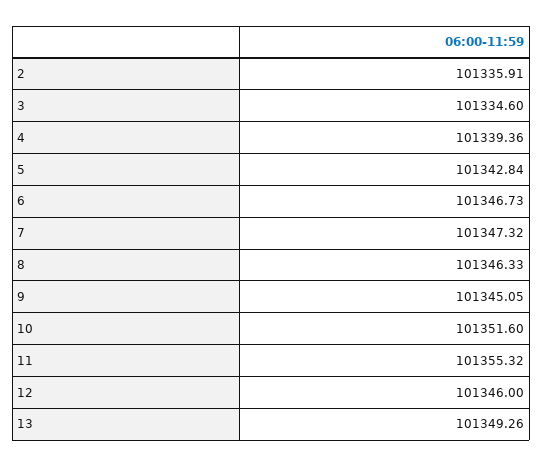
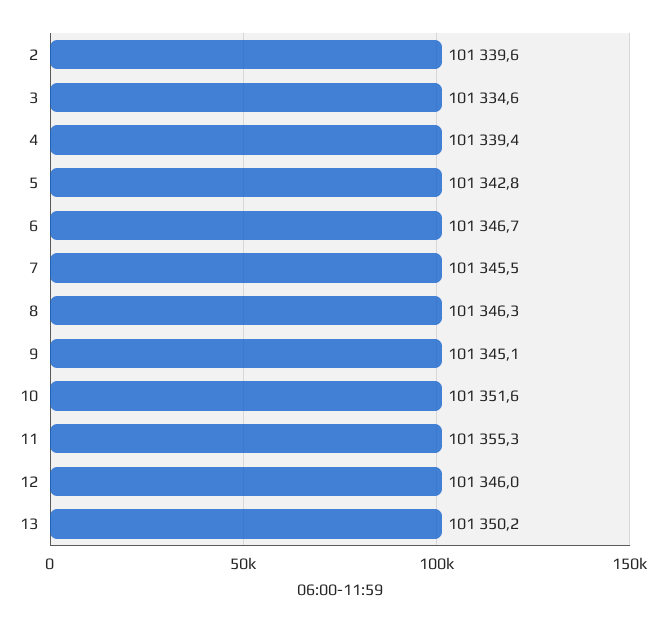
2: 101335.91 -> 101339.6
7: 101347.32 -> 101345.5
13: 101349.26 -> 101350.2

